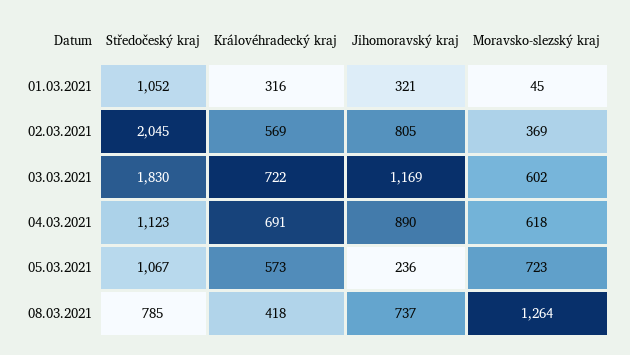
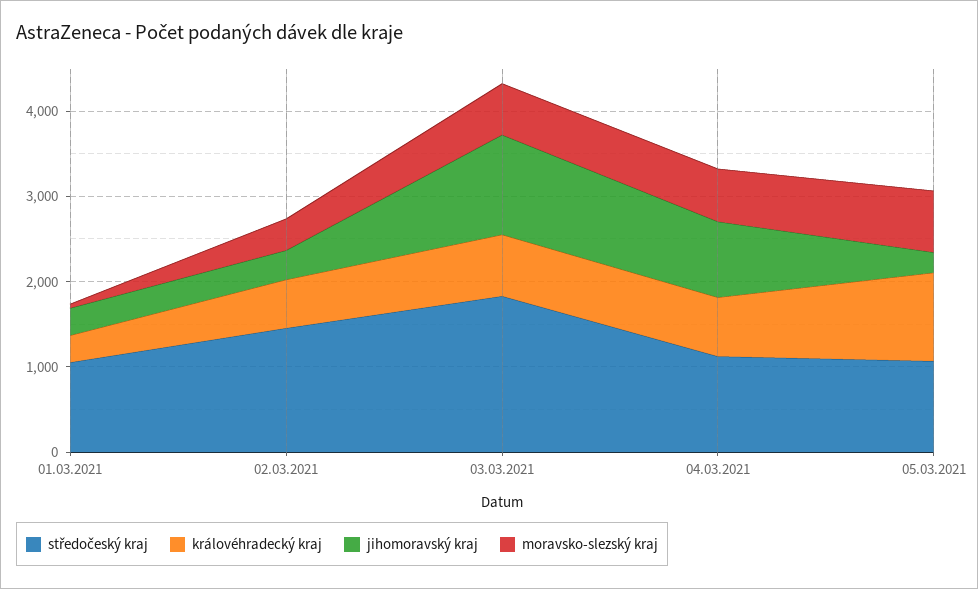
Středočeský kraj, 02.03.2021: 2045 -> 1400
Jihomoravský kraj, 02.03.2021: 805 -> 400
Královéhradecký kraj, 05.03.2021: 573 -> 1000
Středočeský kraj, 08.03.2021: 785 -> none
Královéhradecký kraj, 08.03.2021: 418 -> none
Jihomoravský kraj, 08.03.2021: 737 -> none
Moravsko-slezský kraj, 08.03.2021: 1264 -> none

